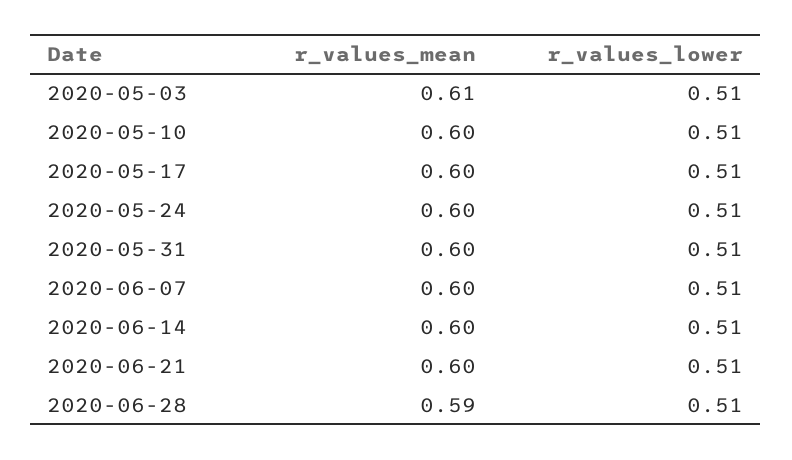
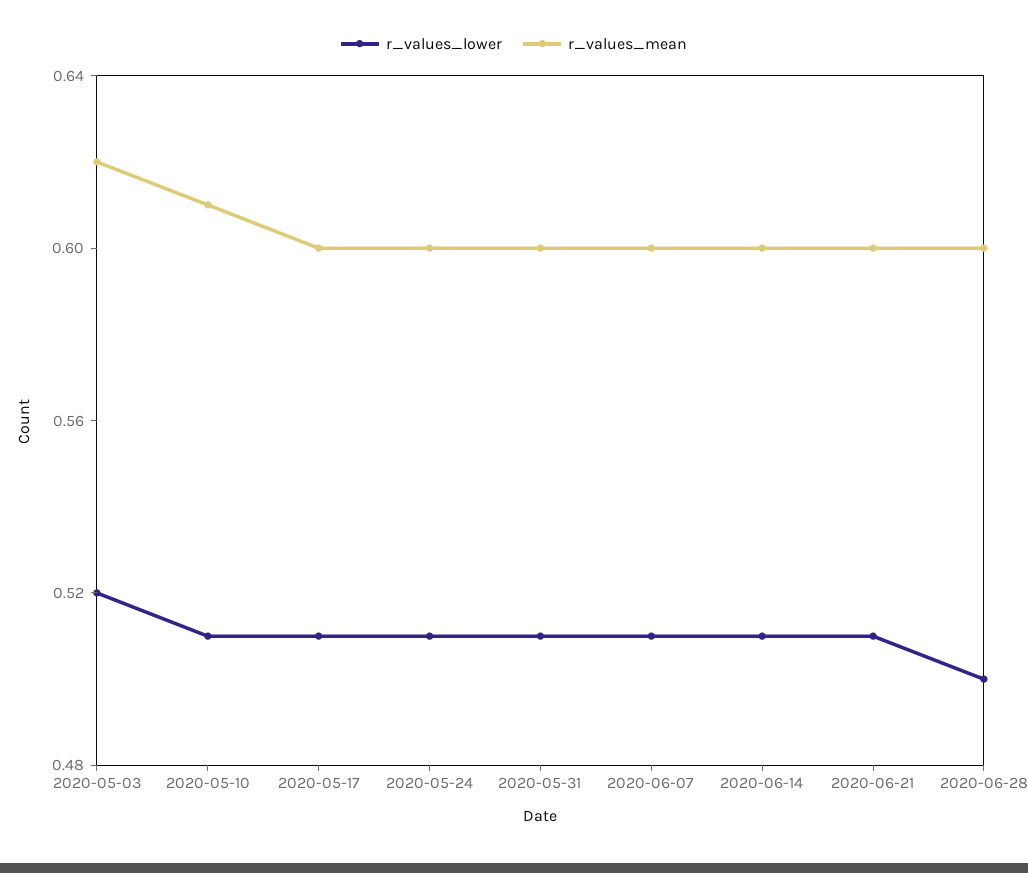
r_values_mean, 2020-05-03: 0.61 -> 0.62
r_values_lower, 2020-05-03: 0.51 -> 0.52
r_values_mean, 2020-05-10: 0.6 -> 0.61
r_values_mean, 2020-06-28: 0.59 -> 0.6
r_values_lower, 2020-06-28: 0.51 -> 0.5

